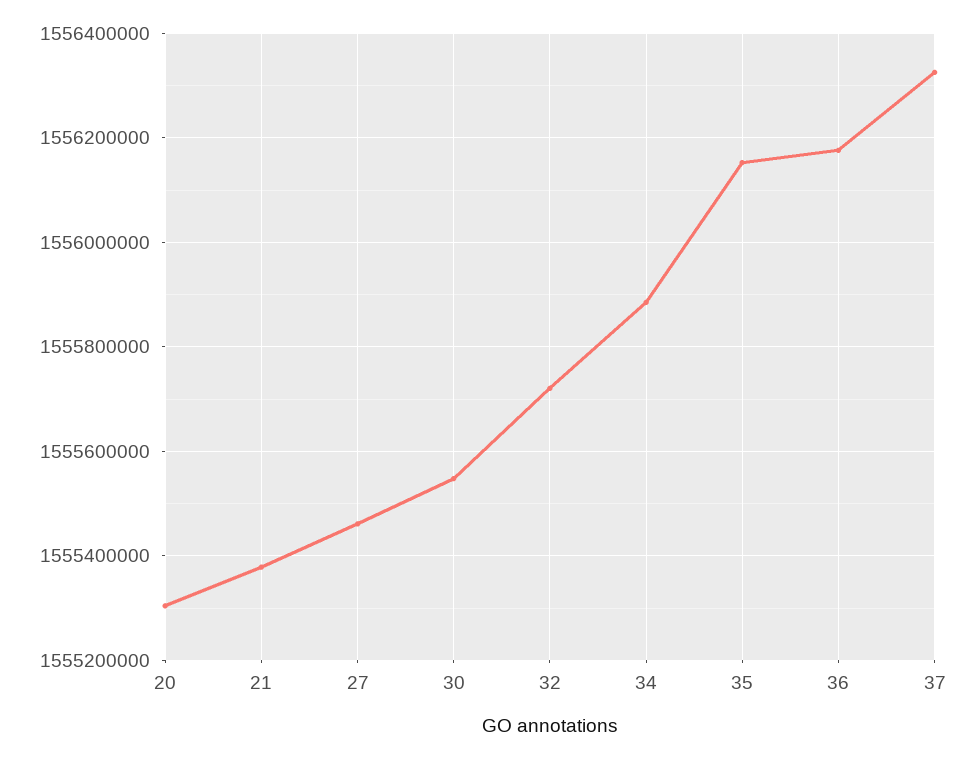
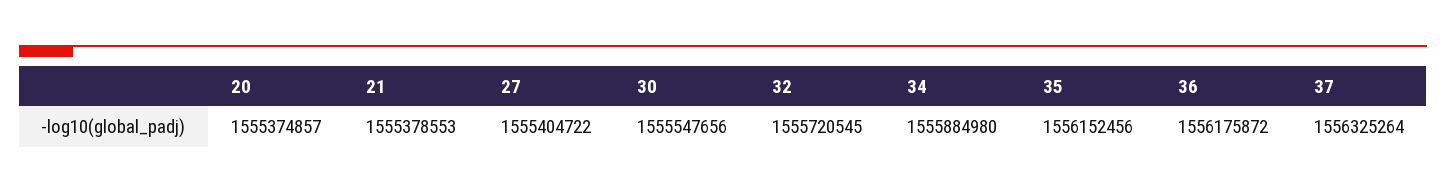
20: 1555300000 -> 1555374857
27: 1555460000 -> 1555404722

